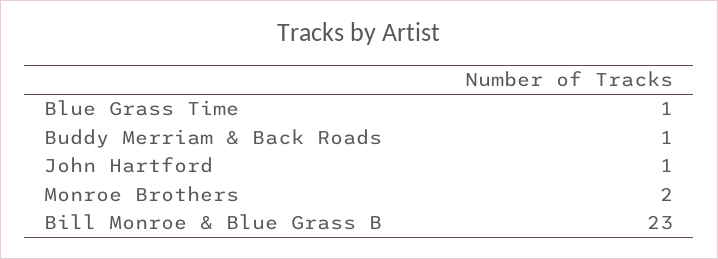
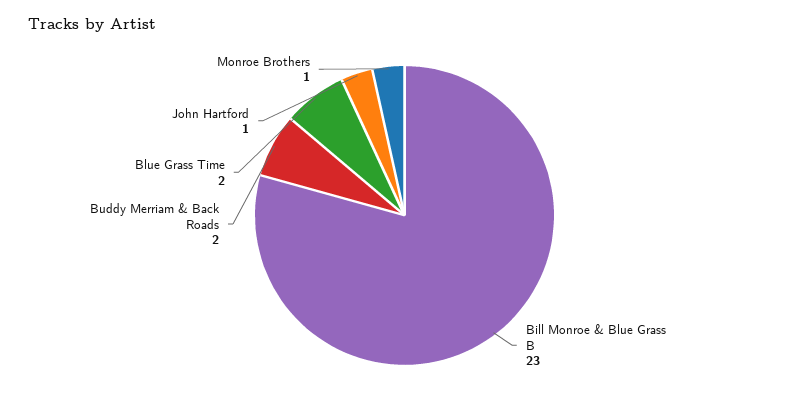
Blue Grass Time: 1 -> 2
Buddy Merriam & Back Roads: 1 -> 2
Monroe Brothers: 2 -> 1

